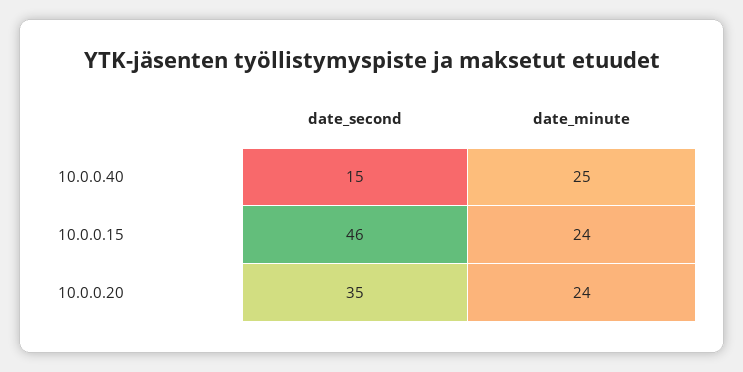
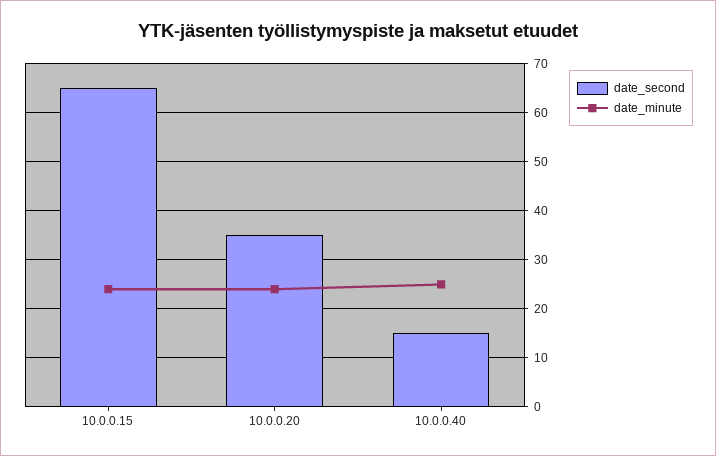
date_second, 10.0.0.15: 46 -> 65

